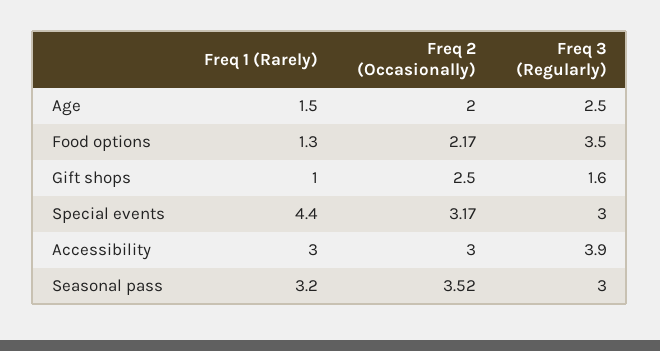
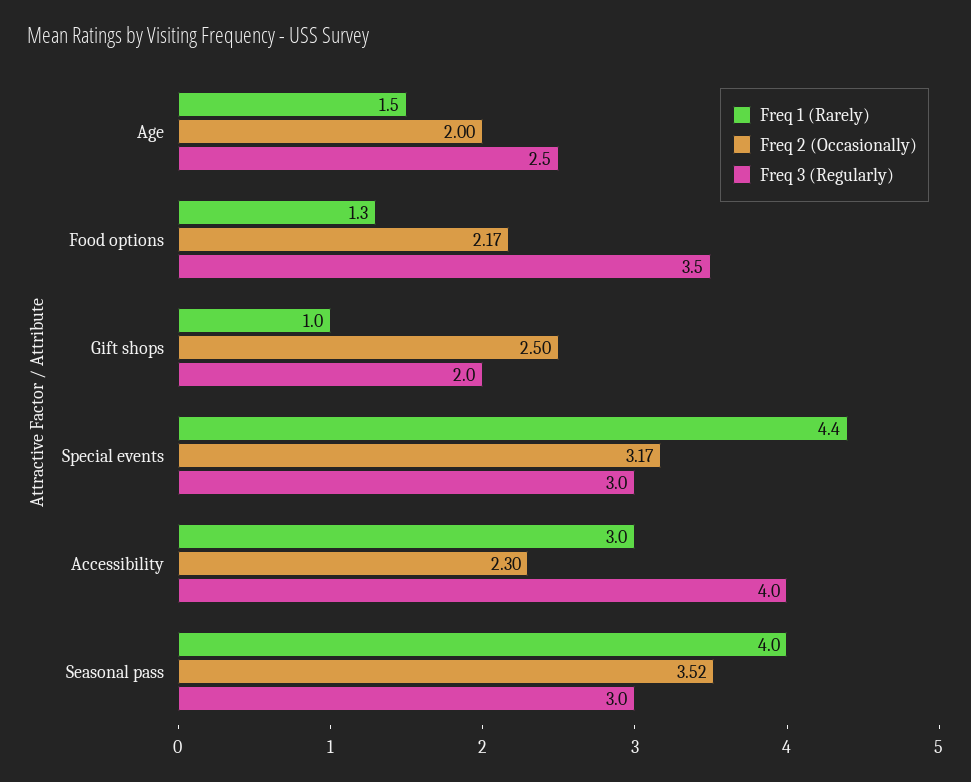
Freq 3 (Regularly), Gift shops: 1.6 -> 2
Freq 2 (Occasionally), Accessibility: 3 -> 2.3
Freq 3 (Regularly), Accessibility: 3.9 -> 4
Freq 1 (Rarely), Seasonal pass: 3.2 -> 4

